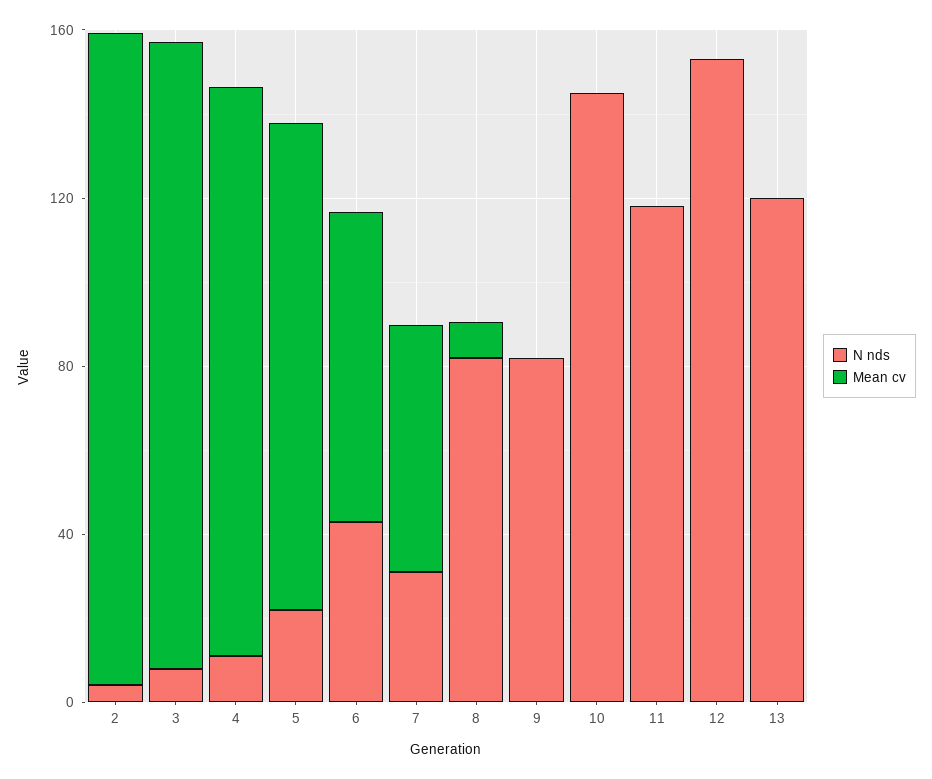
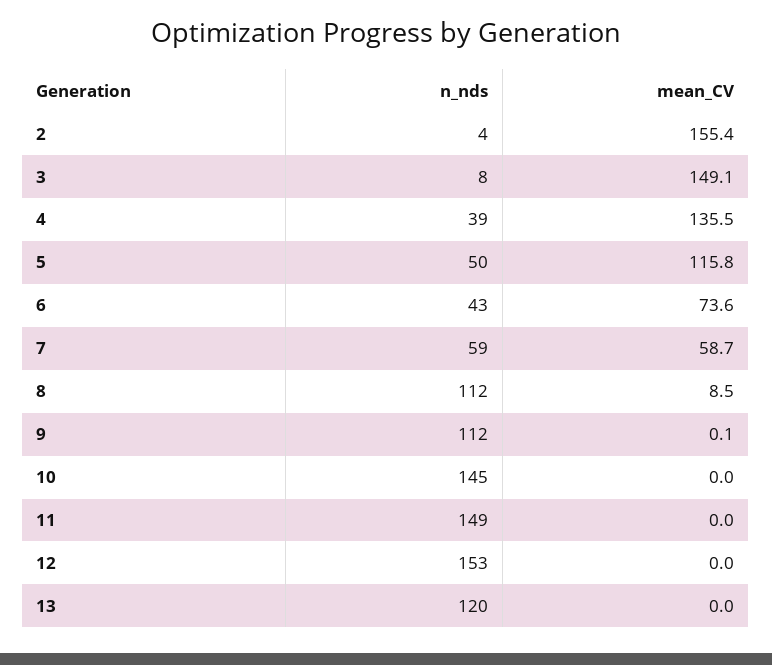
N nds, 4: 10 -> 39
N nds, 5: 20 -> 50
N nds, 7: 30 -> 59
N nds, 8: 80 -> 112
N nds, 9: 80 -> 112
N nds, 11: 120 -> 149

